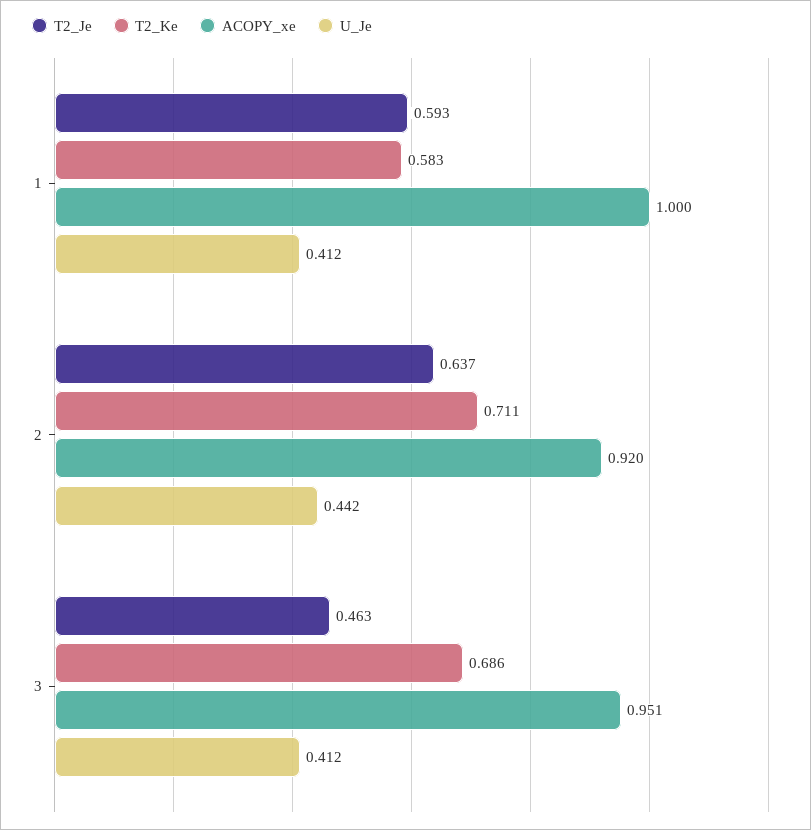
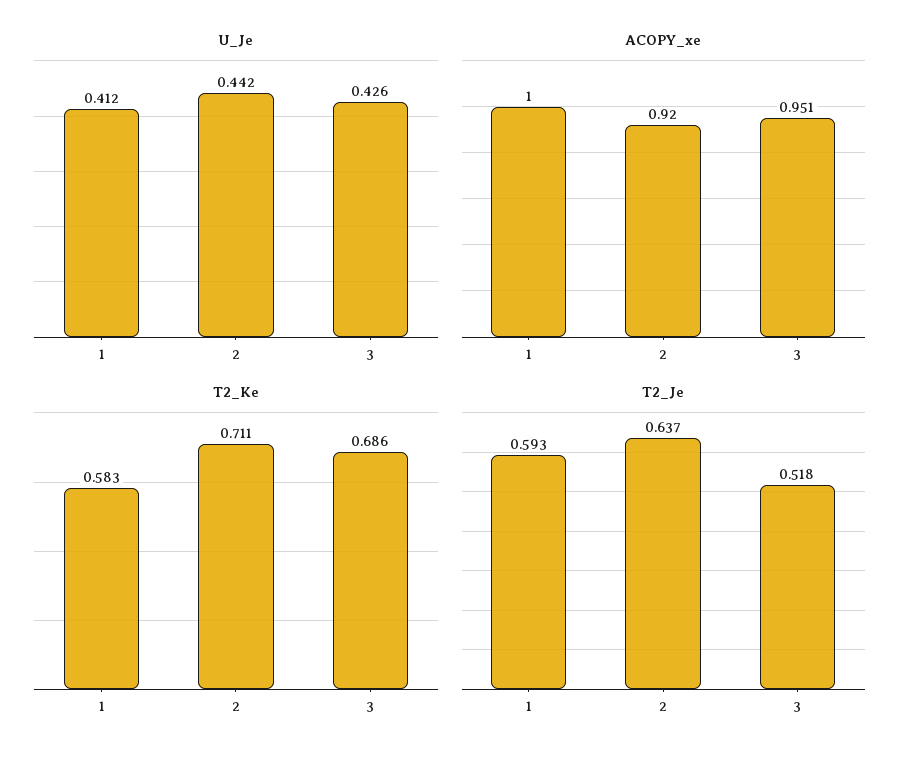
T2_Je, 3: 0.463 -> 0.518
U_Je, 3: 0.412 -> 0.426

